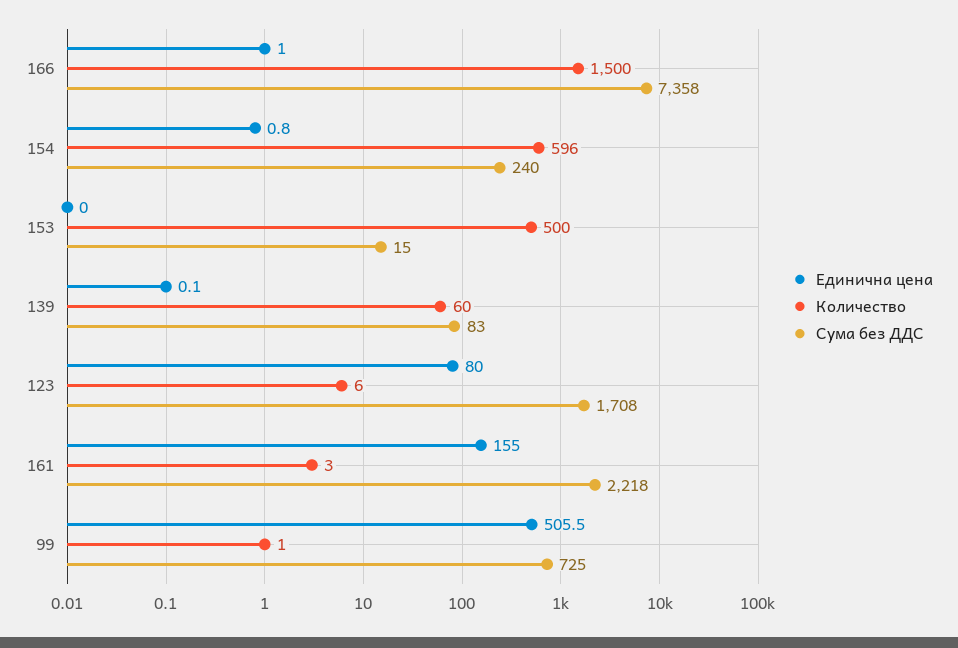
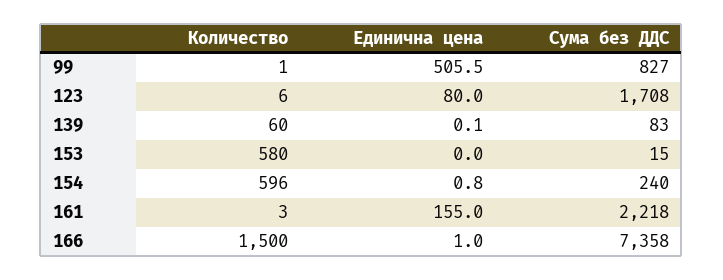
Количество, 153: 500 -> 580
Сума без ДДС, 99: 725 -> 827

